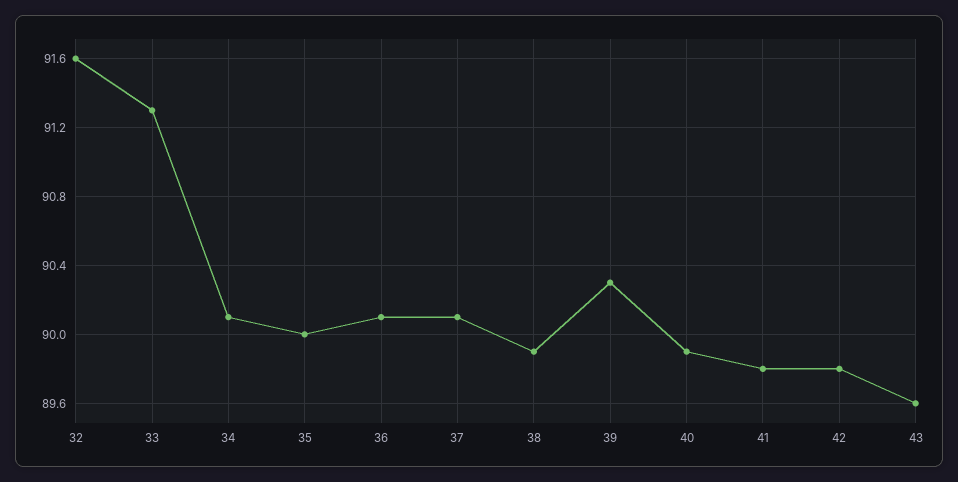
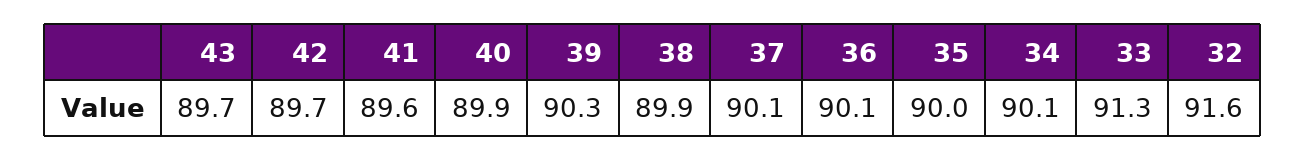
41: 89.8 -> 89.6
42: 89.8 -> 89.7
43: 89.6 -> 89.7

